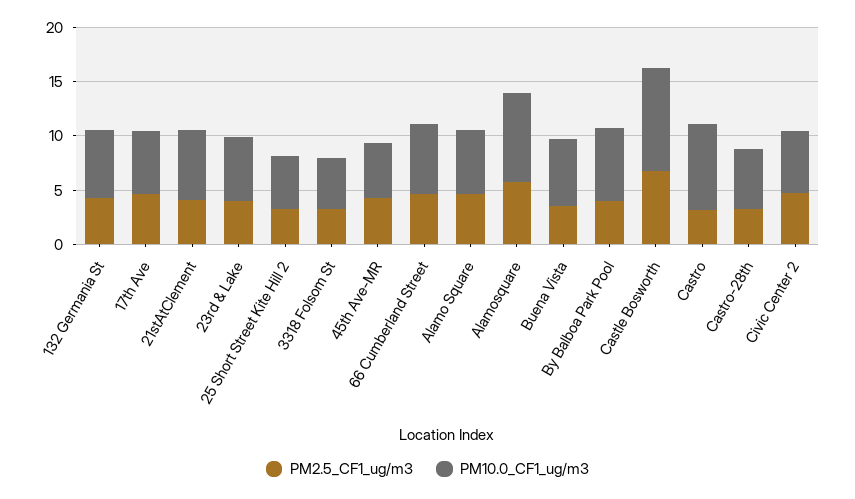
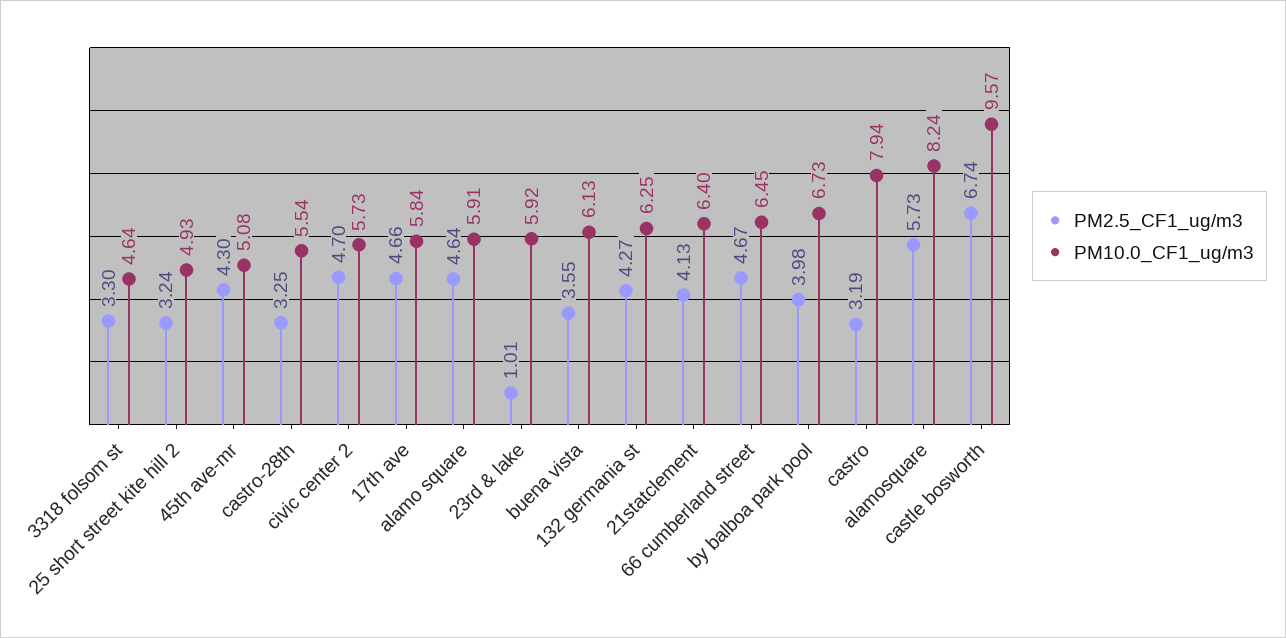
PM2.5_CF1_ug/m3, 23rd & Lake: 4 -> 1.01

